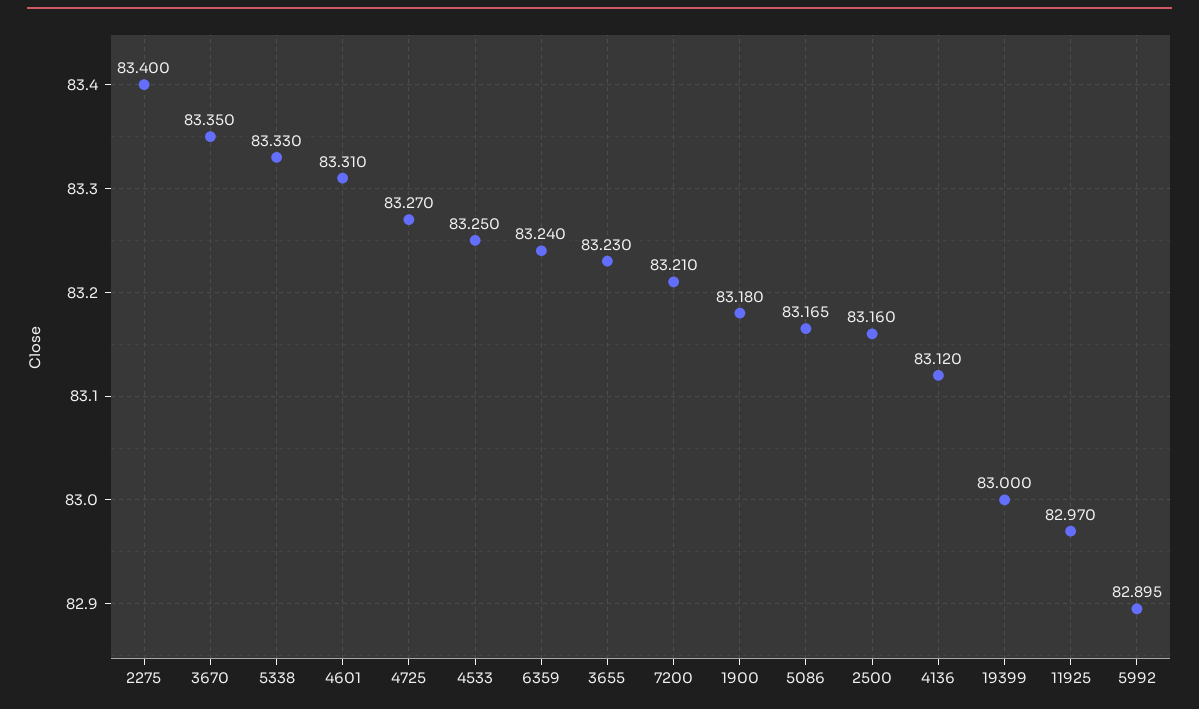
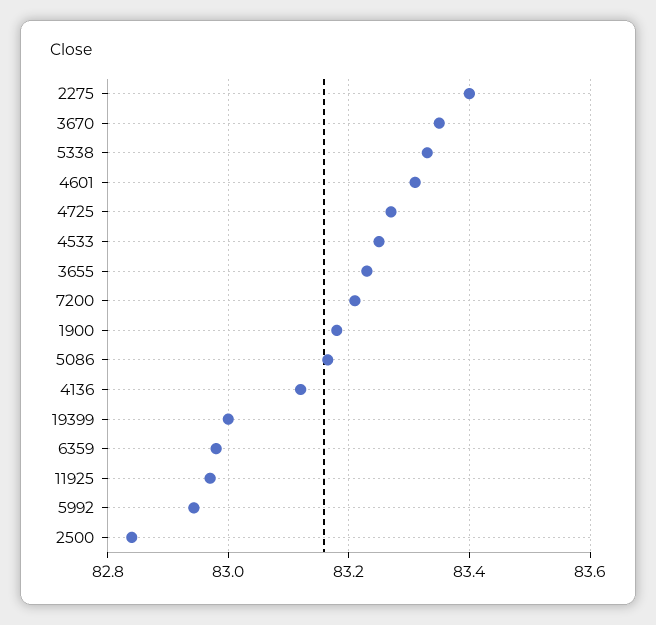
6359: 83.24 -> 82.98
2500: 83.16 -> 82.84
5992: 82.895 -> 82.94

